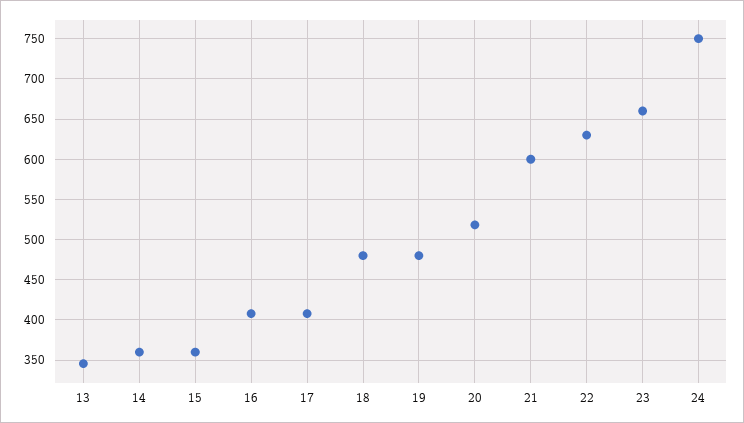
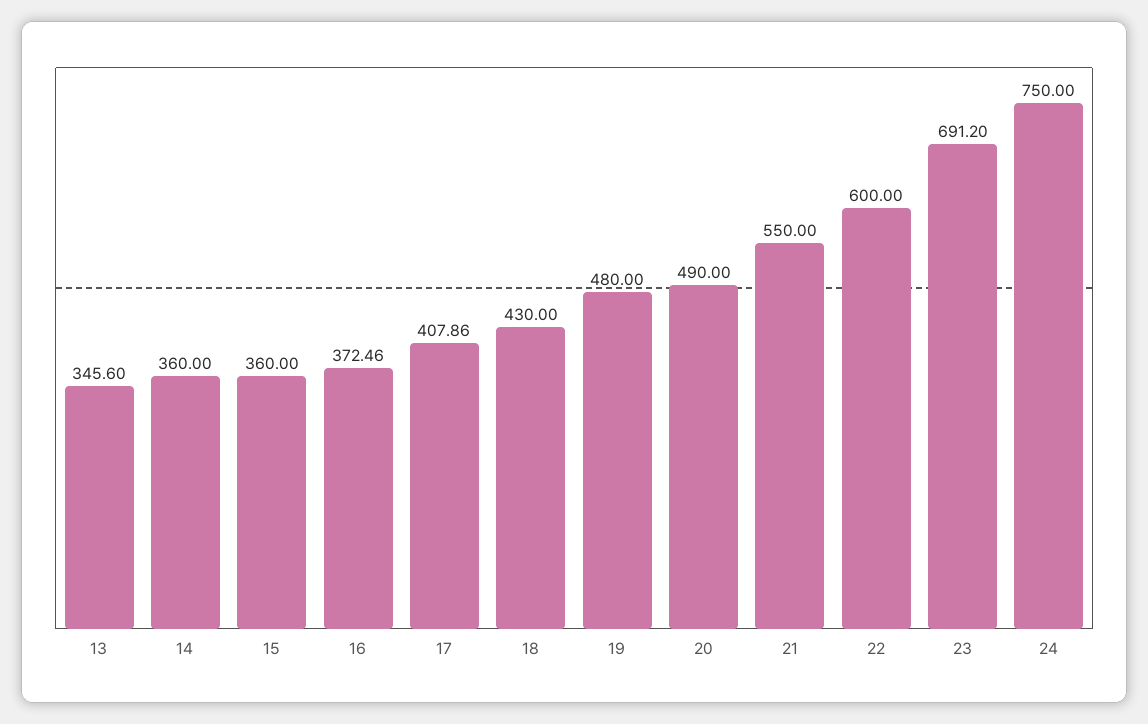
16: 410 -> 372.46
18: 480 -> 430
20: 520 -> 490
21: 600 -> 550
22: 630 -> 600
23: 660 -> 691.2

